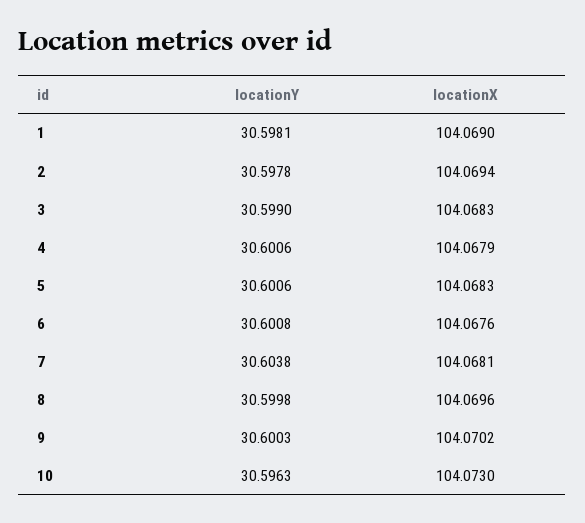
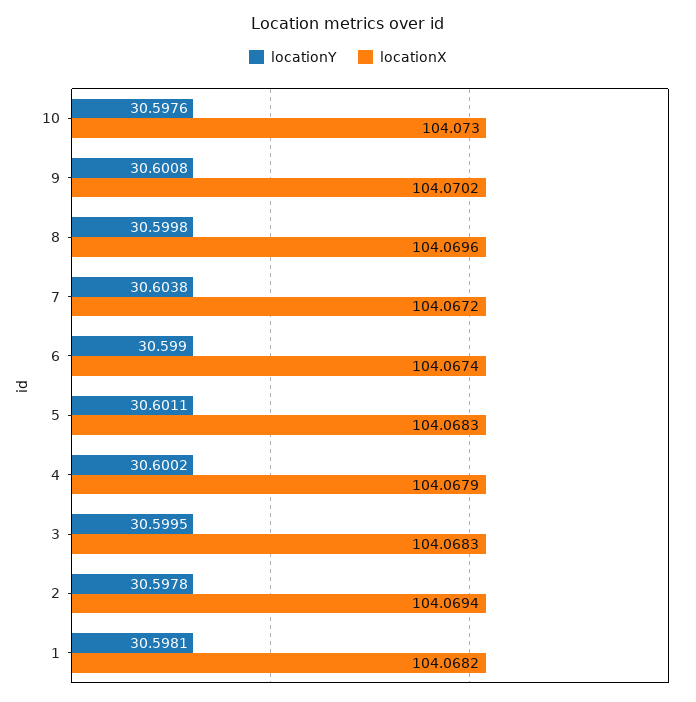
locationX, 1: 104.069 -> 104.0682
locationY, 3: 30.599 -> 30.5995
locationY, 4: 30.6006 -> 30.6002
locationY, 5: 30.6006 -> 30.6011
locationY, 6: 30.6008 -> 30.599
locationX, 6: 104.0676 -> 104.0674
locationX, 7: 104.0681 -> 104.0672
locationY, 9: 30.6003 -> 30.6008
locationY, 10: 30.5963 -> 30.5976

